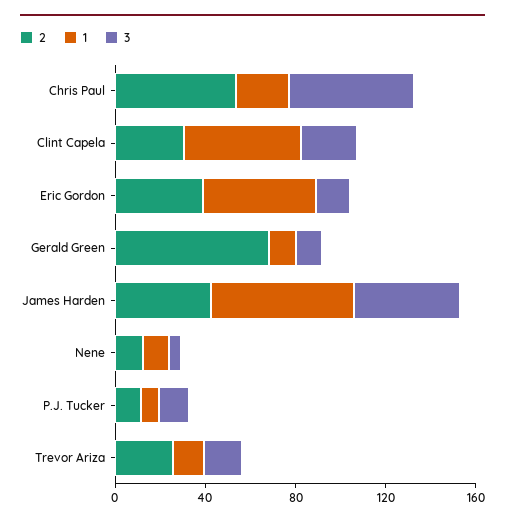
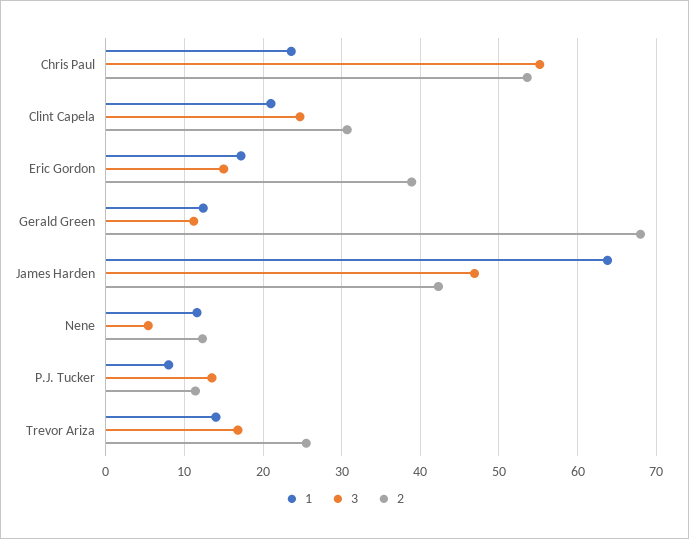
1, Clint Capela: 50 -> 21
1, Eric Gordon: 50 -> 17

